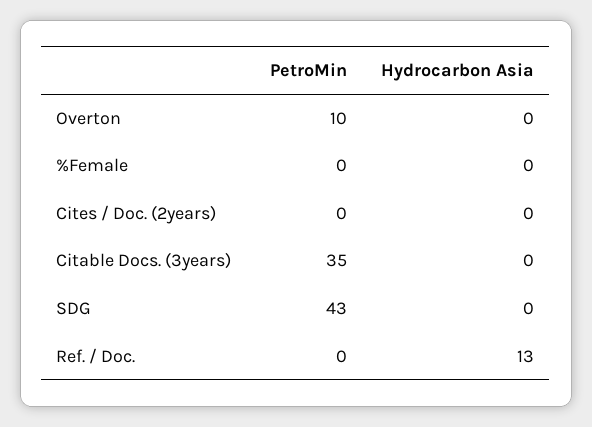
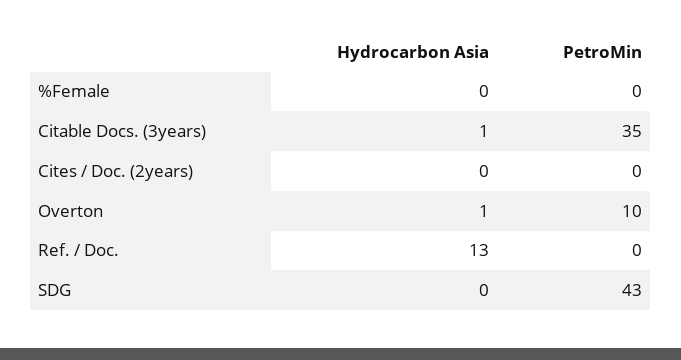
Hydrocarbon Asia, Overton: 0 -> 1
Hydrocarbon Asia, Citable Docs. (3years): 0 -> 1

